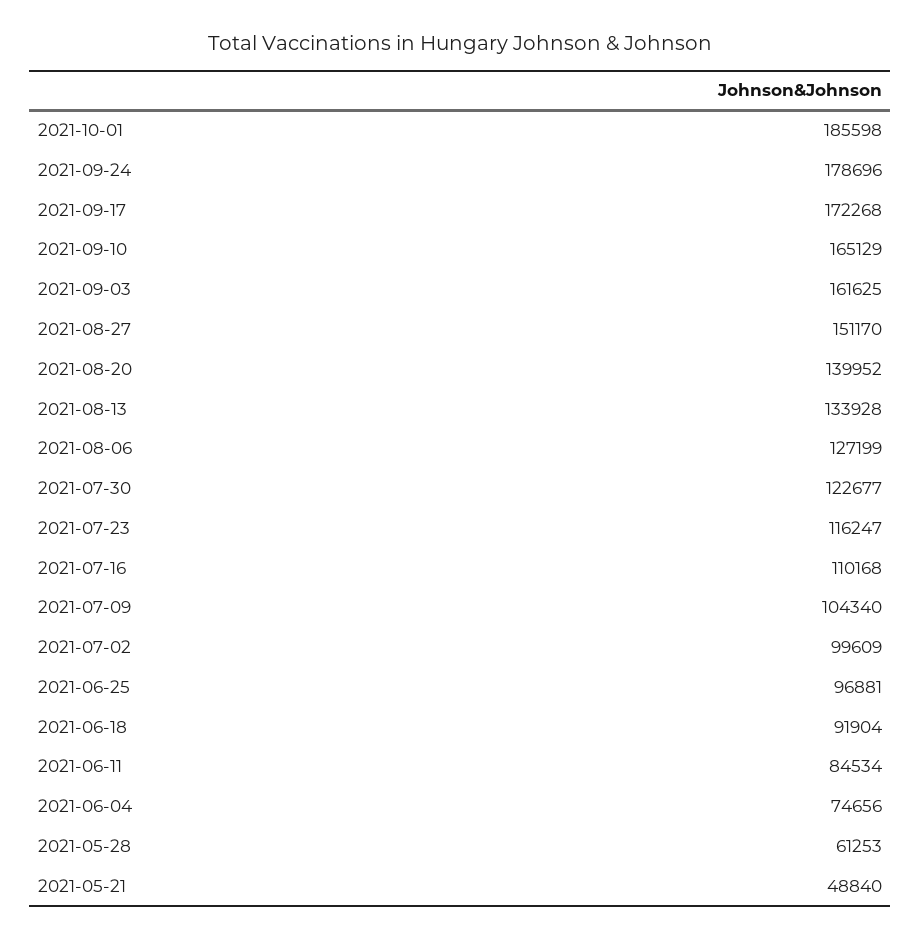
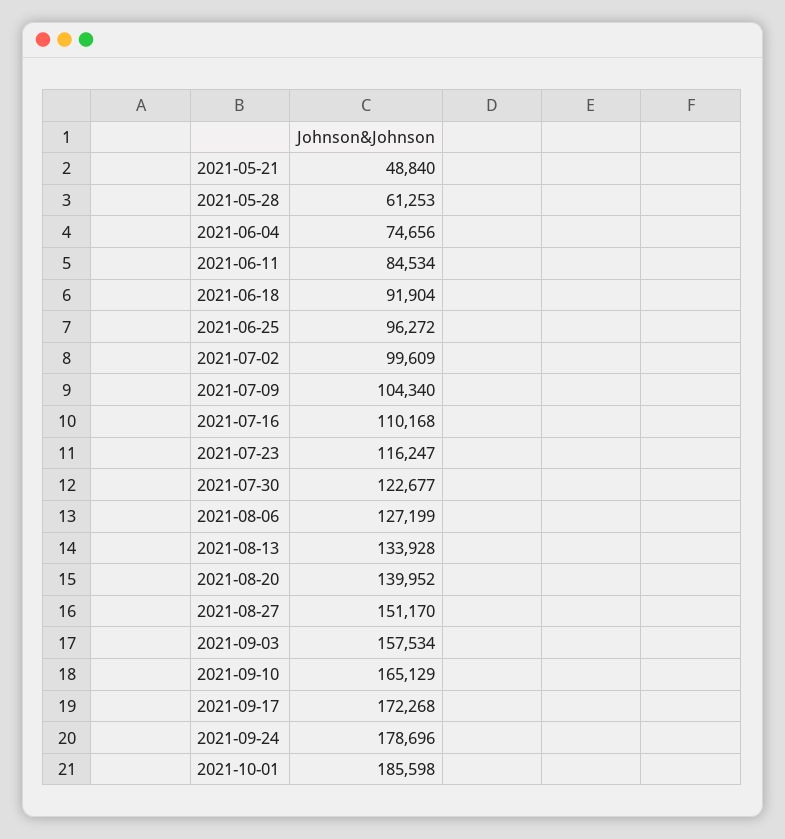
2021-09-03: 161625 -> 157534
2021-06-25: 96881 -> 96272

